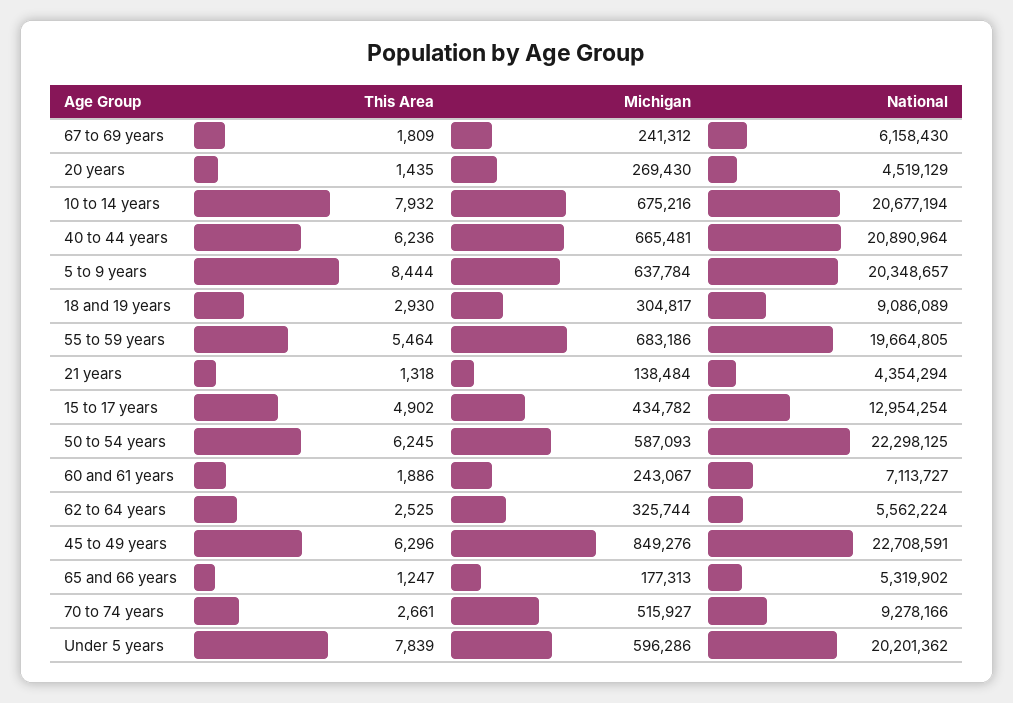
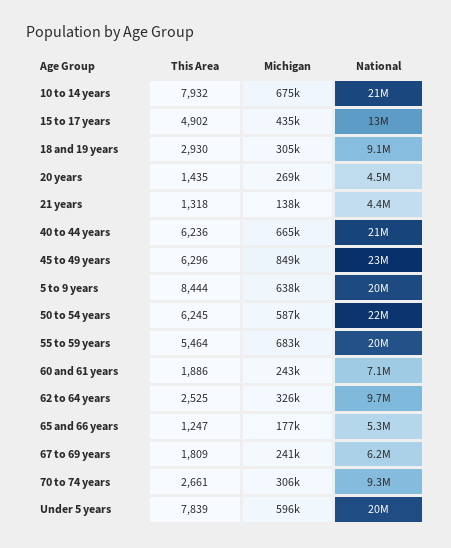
National, 62 to 64 years: 5562224 -> 9700000
Michigan, 70 to 74 years: 515927 -> 306000

